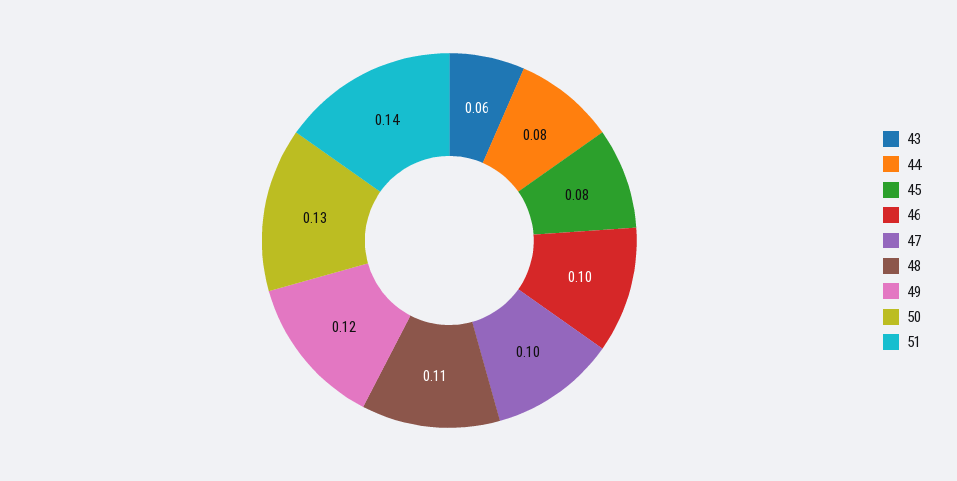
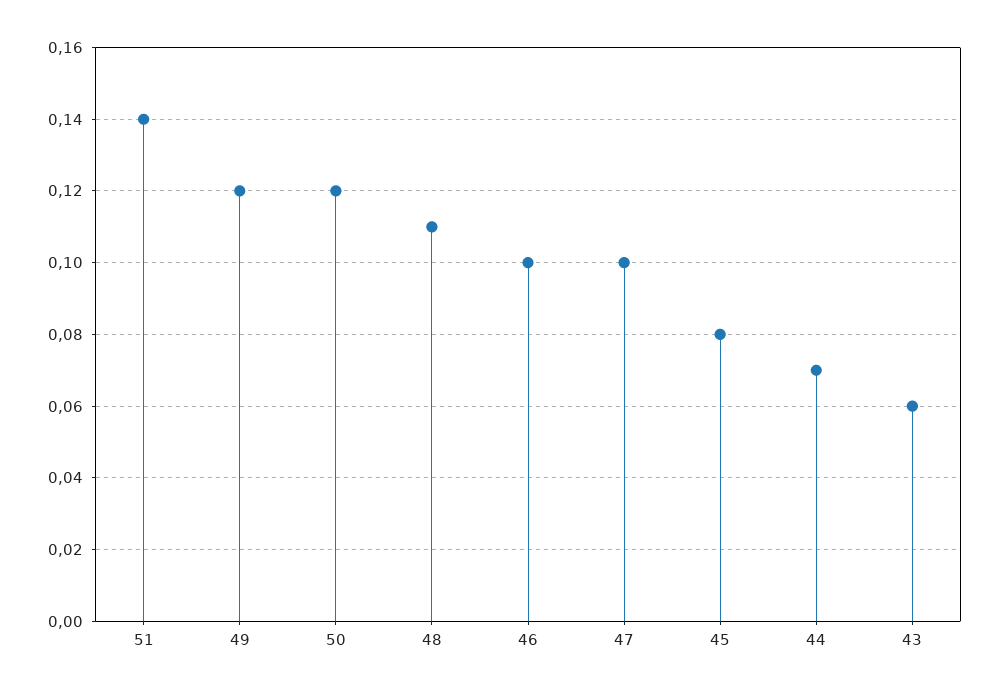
44: 0.08 -> 0.07
50: 0.13 -> 0.12

